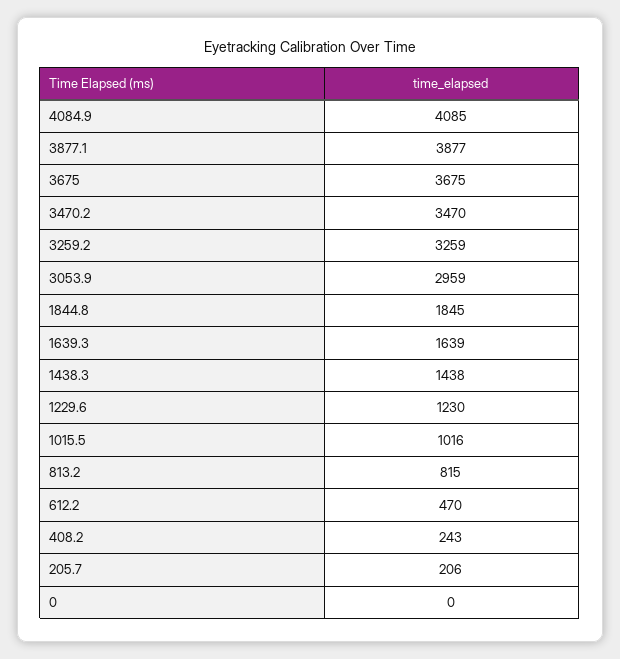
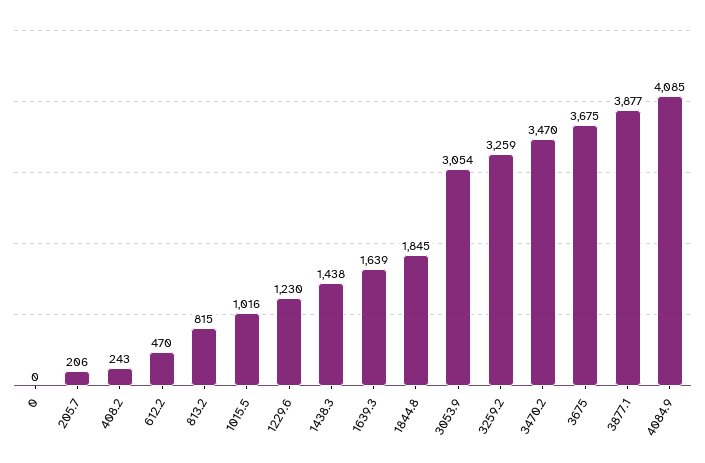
3053.9: 2959 -> 3054

